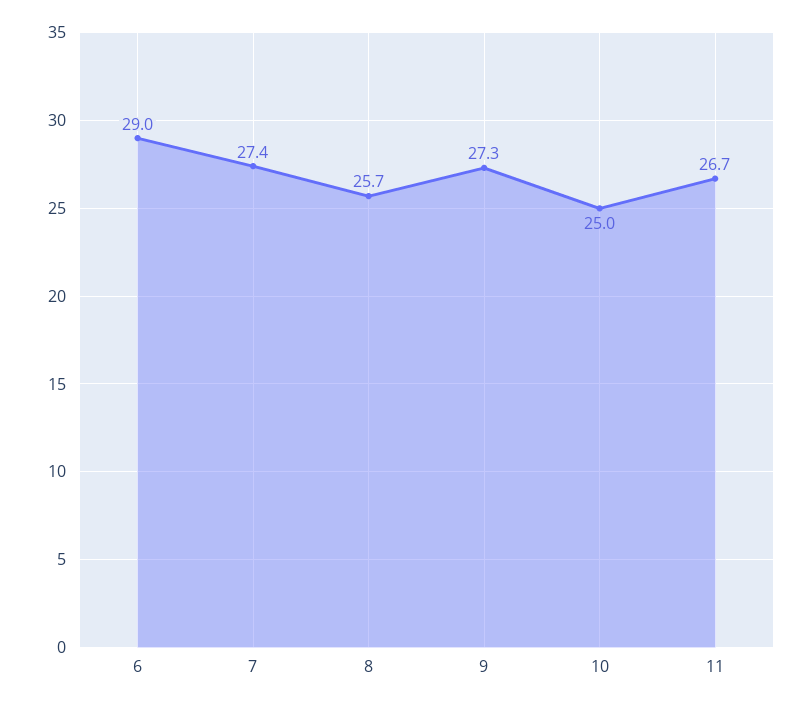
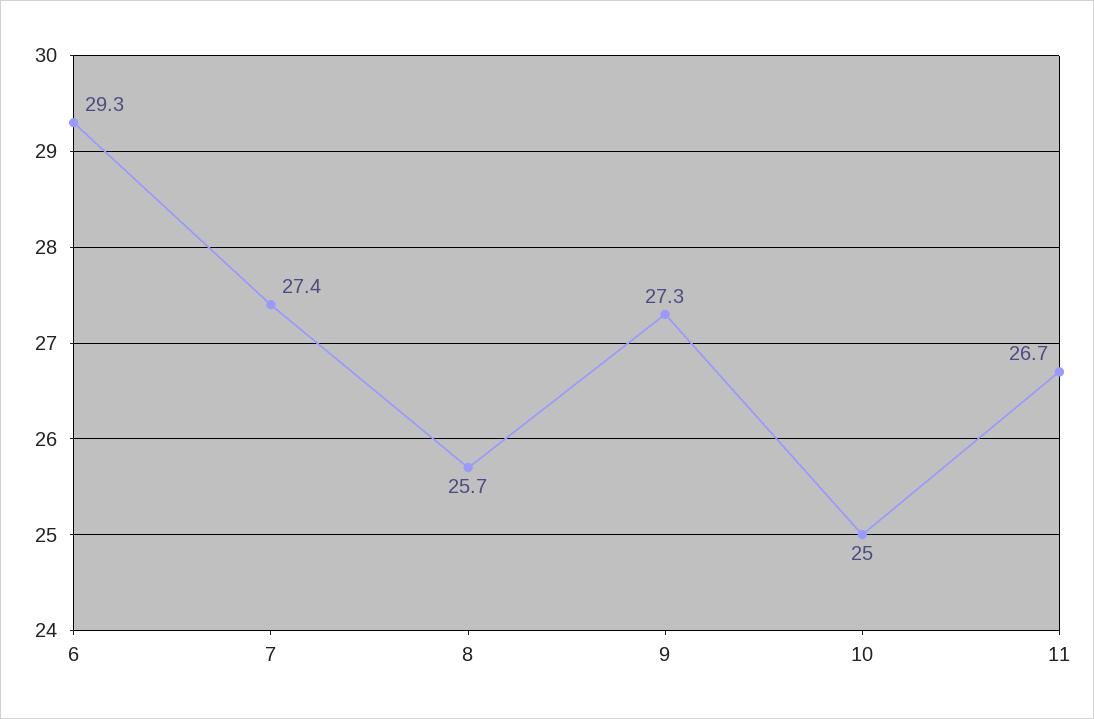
6: 29 -> 29.3

